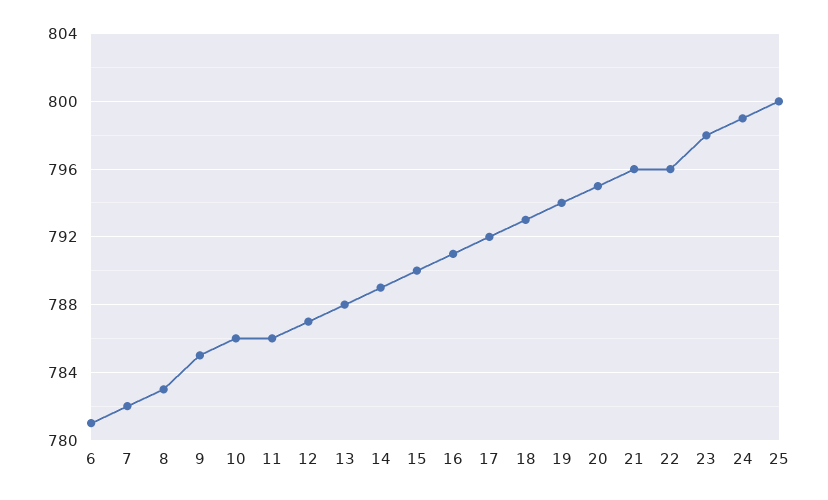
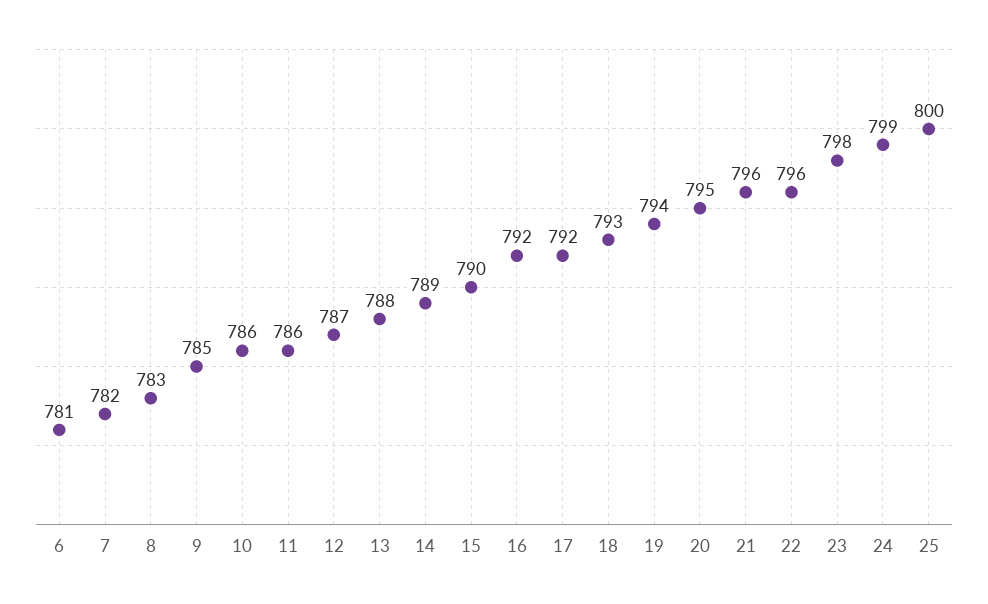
16: 791 -> 792

